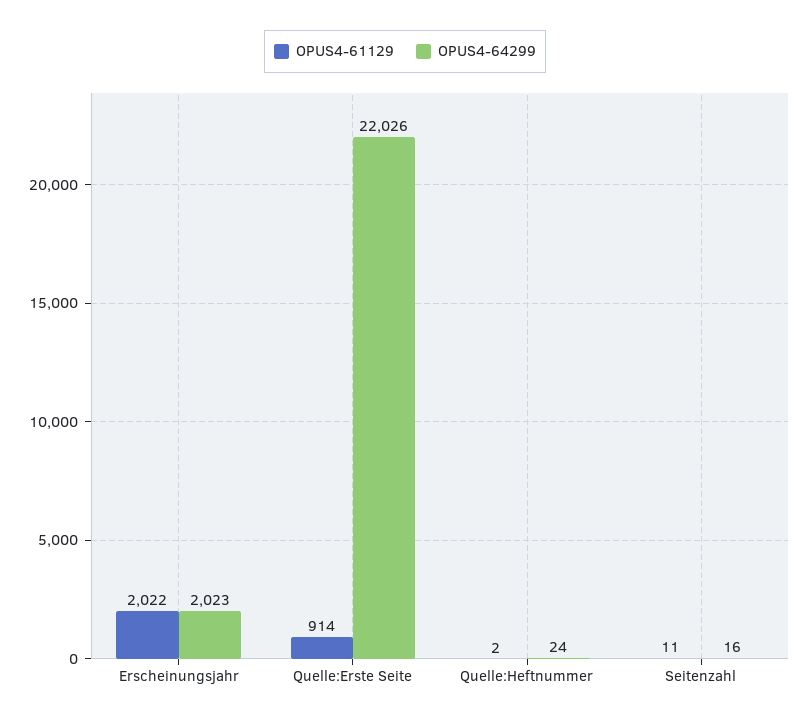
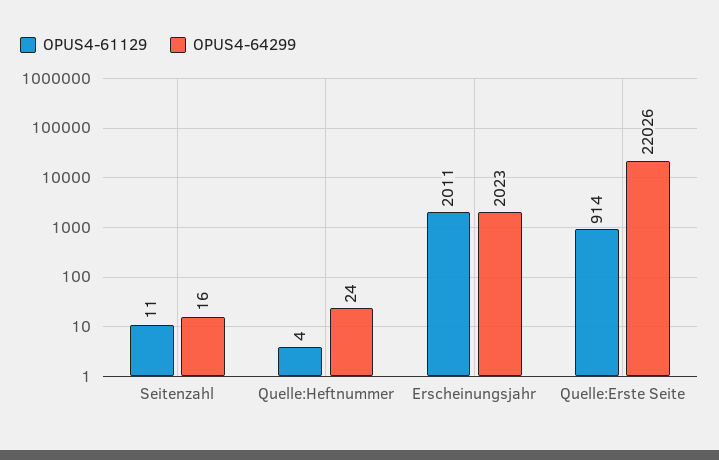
OPUS4-61129, Erscheinungsjahr: 2022 -> 2011
OPUS4-61129, Quelle:Heftnummer: 2 -> 4

